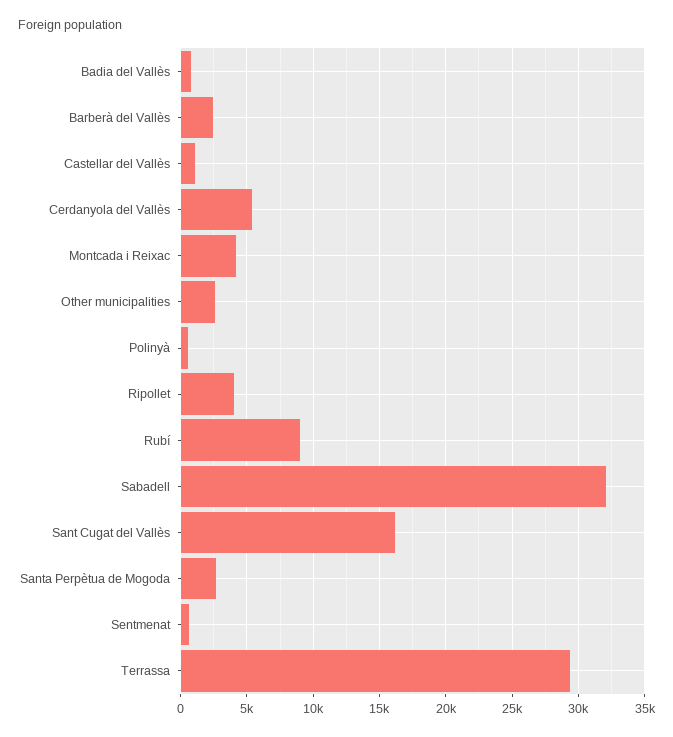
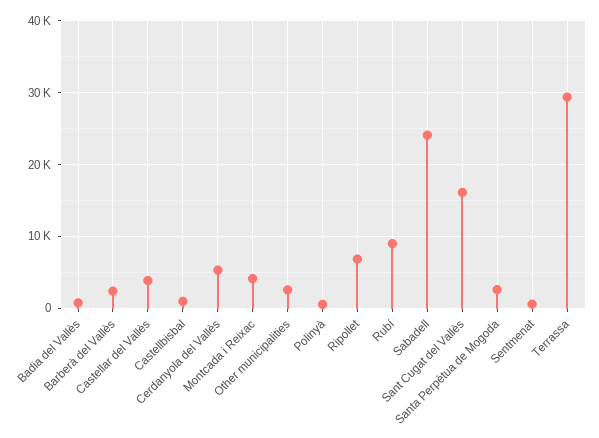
Castellar del Vallès: 1000 -> 4000
Ripollet: 4000 -> 7000
Sabadell: 32000 -> 24000
Castellbisbal: none -> 1000

